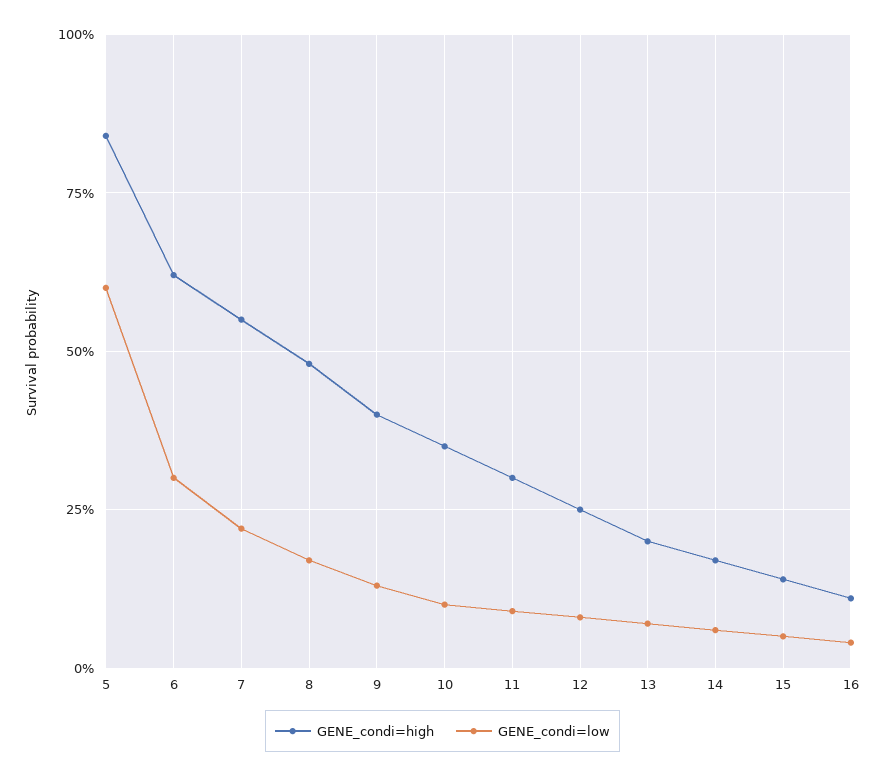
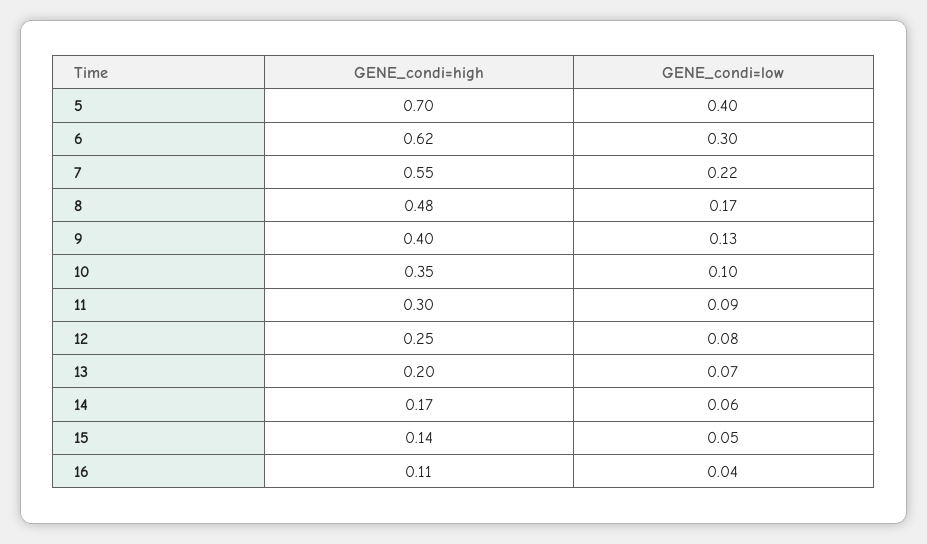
GENE_condi=high, 5: 0.85 -> 0.7
GENE_condi=low, 5: 0.6 -> 0.4

